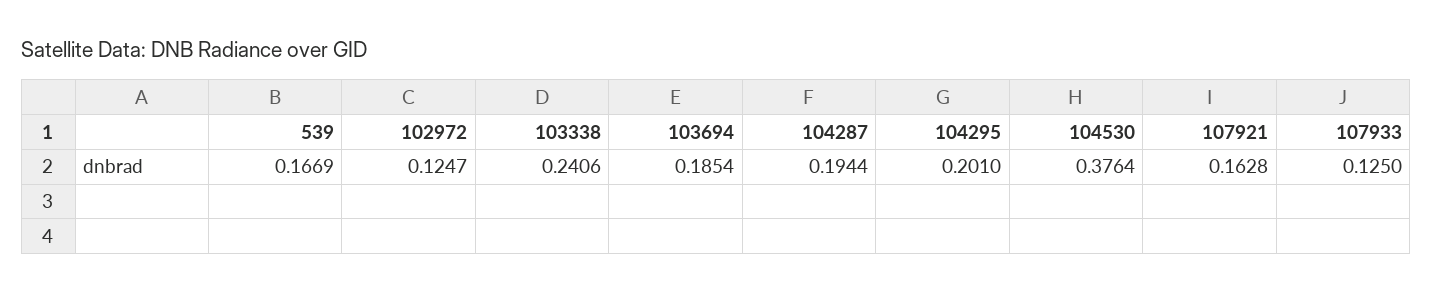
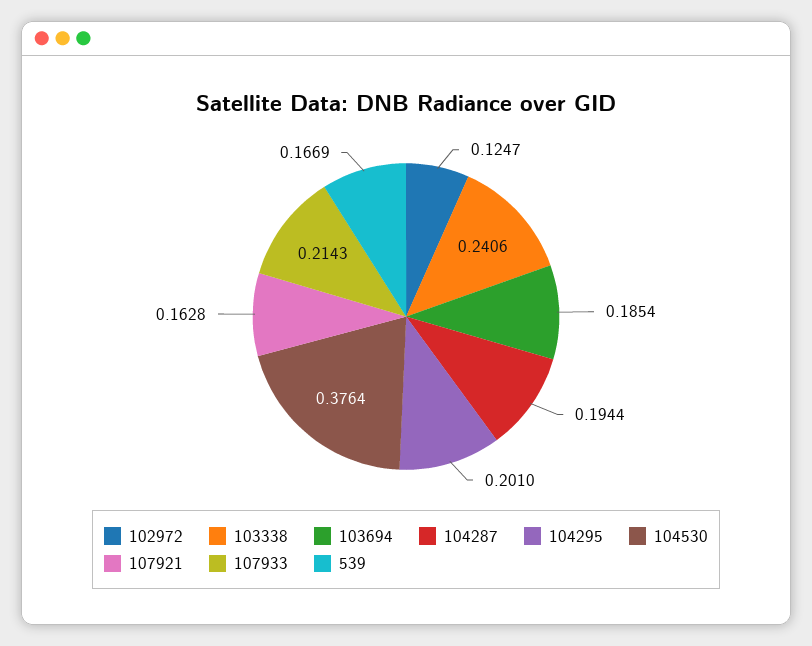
107933: 0.125 -> 0.2143

